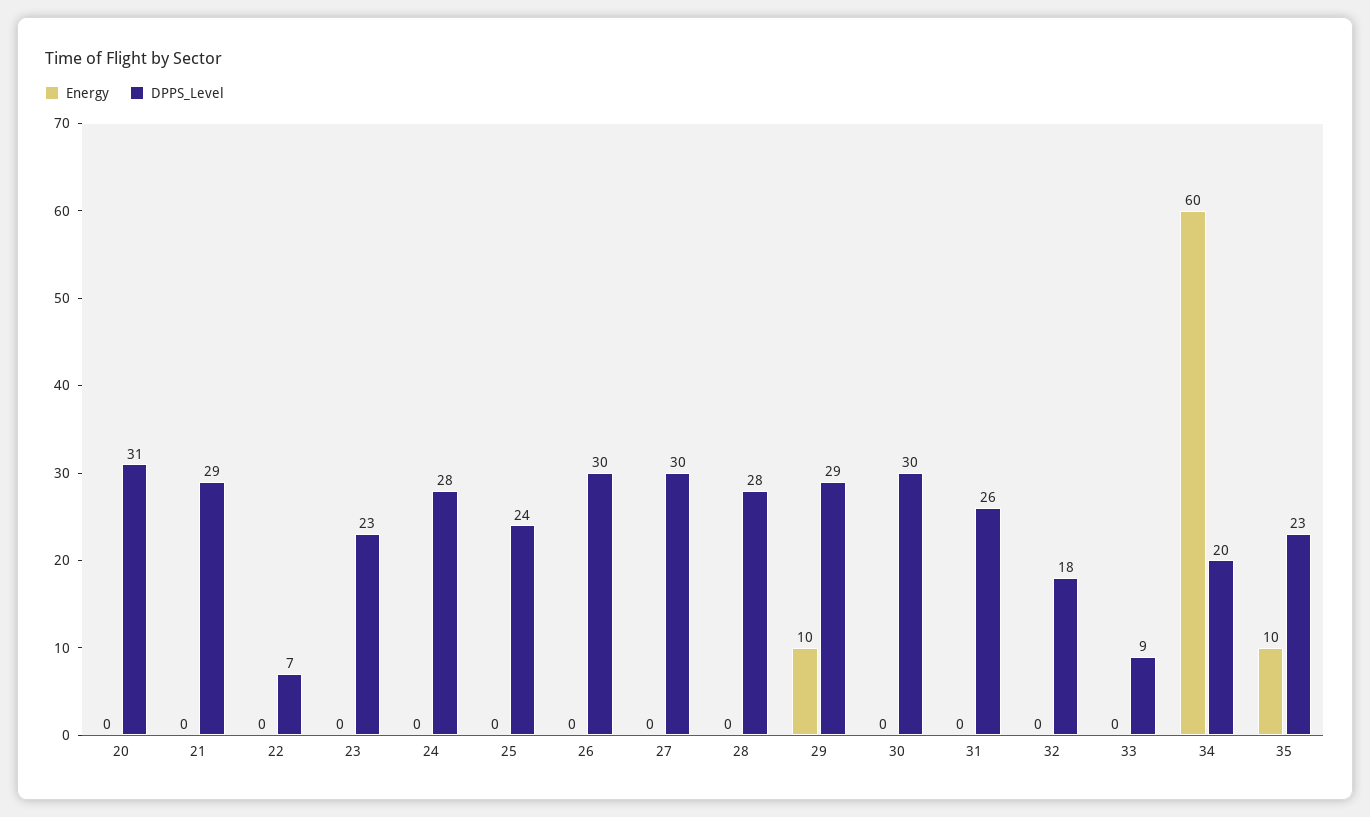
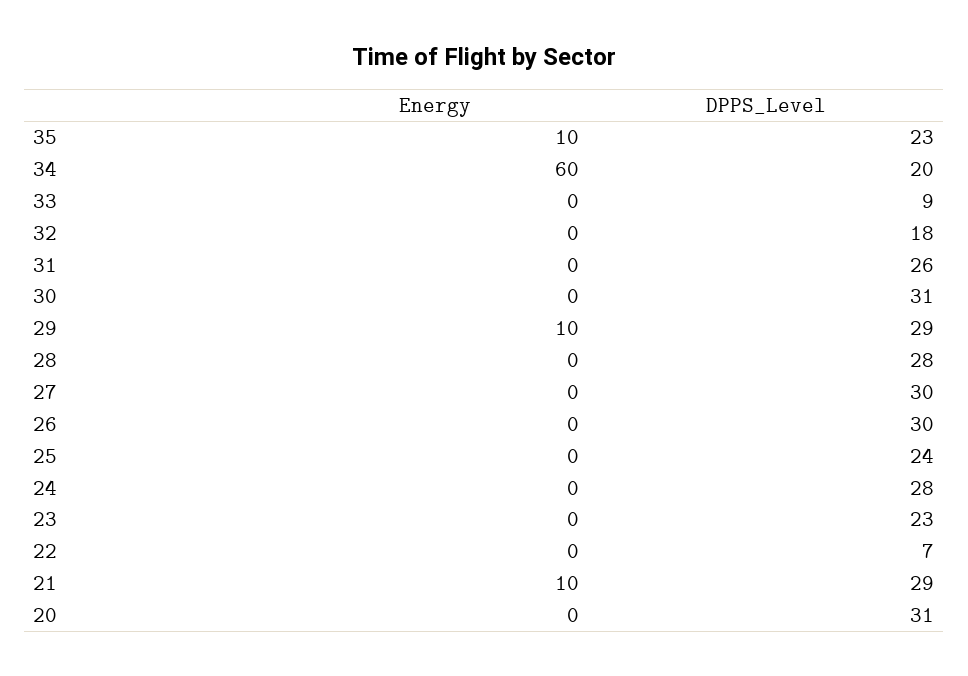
Energy, 21: 0 -> 10
DPPS_Level, 30: 30 -> 31

